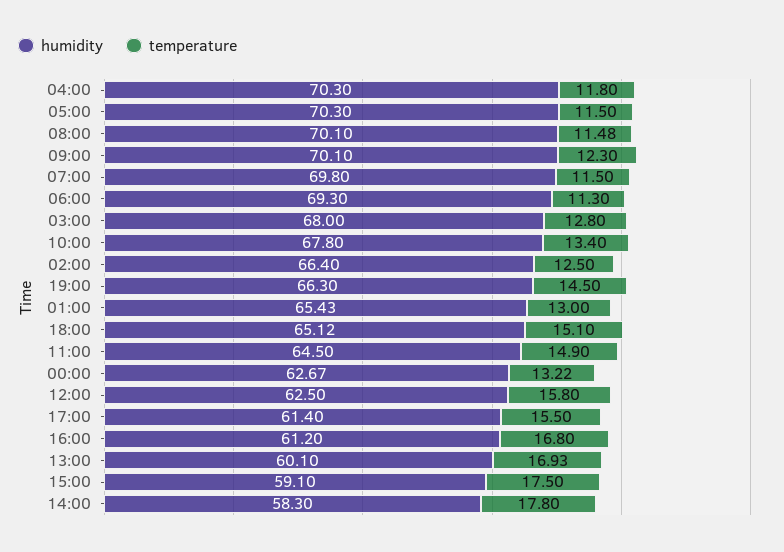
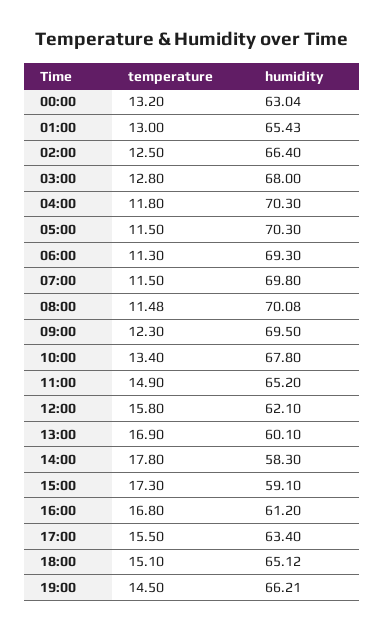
humidity, 08:00: 70.1 -> 70.08
humidity, 09:00: 70.1 -> 69.5
humidity, 19:00: 66.3 -> 66.21
humidity, 11:00: 64.5 -> 65.2
humidity, 00:00: 62.67 -> 63.04
temperature, 00:00: 13.22 -> 13.2
humidity, 12:00: 62.5 -> 62.1
humidity, 17:00: 61.4 -> 63.4
temperature, 13:00: 16.93 -> 16.9
temperature, 15:00: 17.5 -> 17.3

